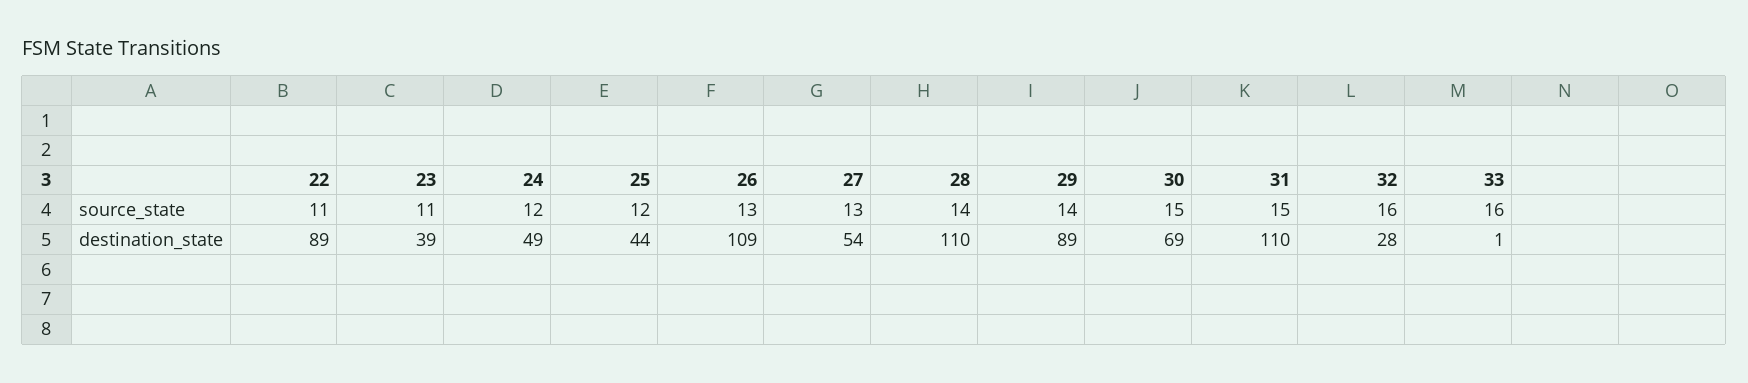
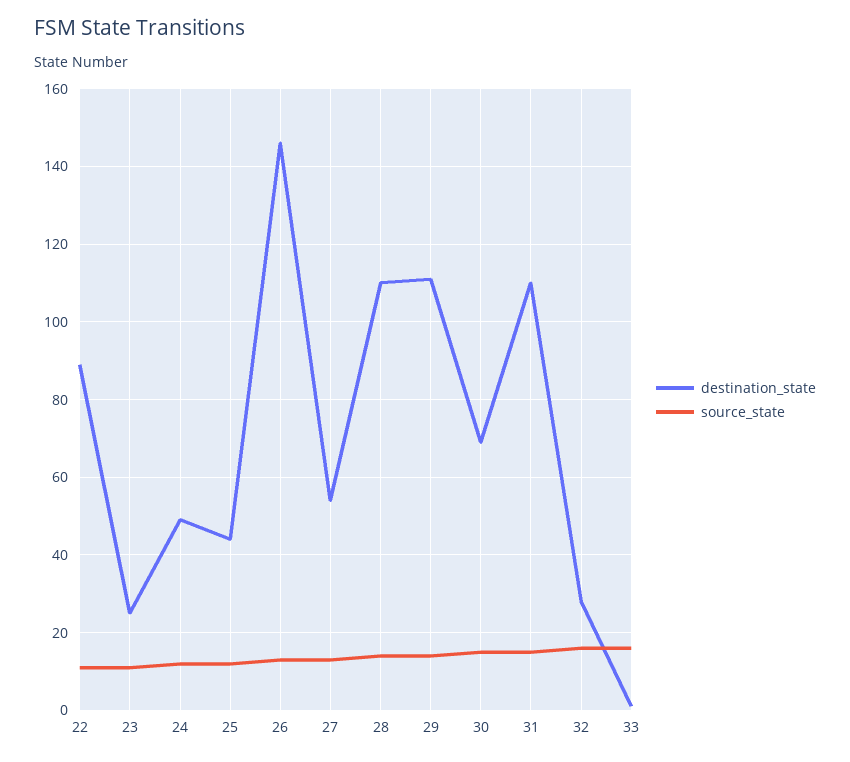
destination_state, 23: 39 -> 25
destination_state, 26: 109 -> 145
destination_state, 29: 89 -> 110

